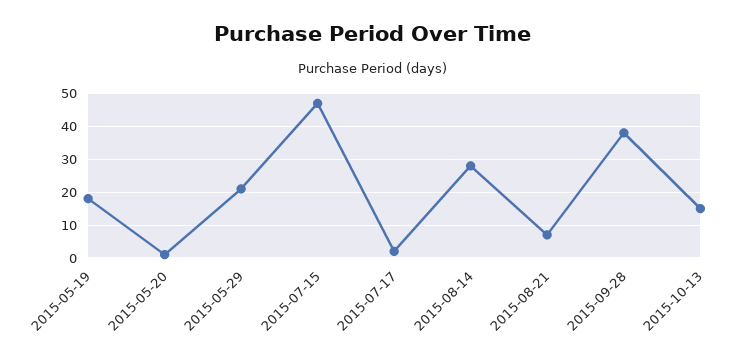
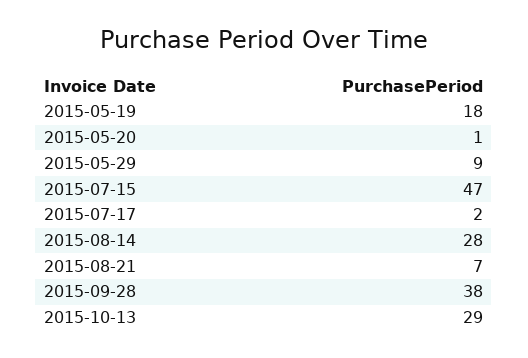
2015-05-29: 20 -> 9
2015-10-13: 15 -> 29

